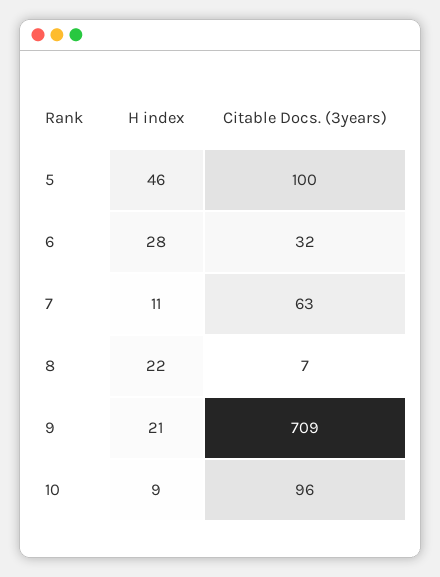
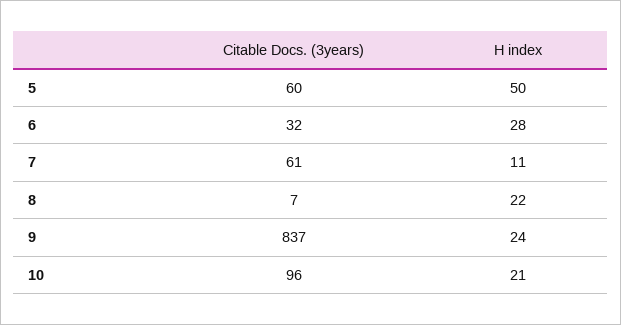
H index, 5: 46 -> 50
Citable Docs. (3years), 5: 100 -> 60
Citable Docs. (3years), 7: 63 -> 61
H index, 9: 21 -> 24
Citable Docs. (3years), 9: 709 -> 837
H index, 10: 9 -> 21

